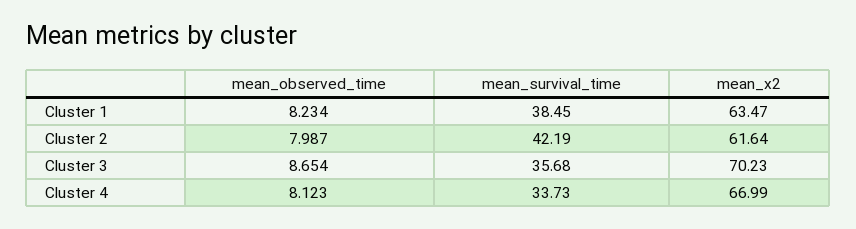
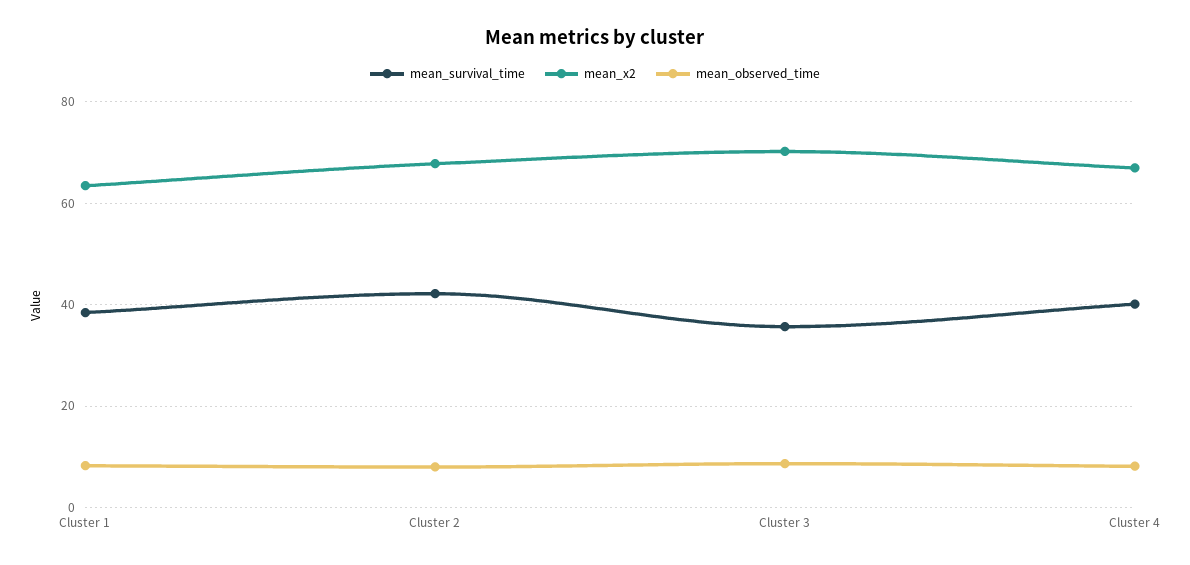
mean_x2, Cluster 2: 61.64 -> 68
mean_survival_time, Cluster 4: 33.73 -> 40

